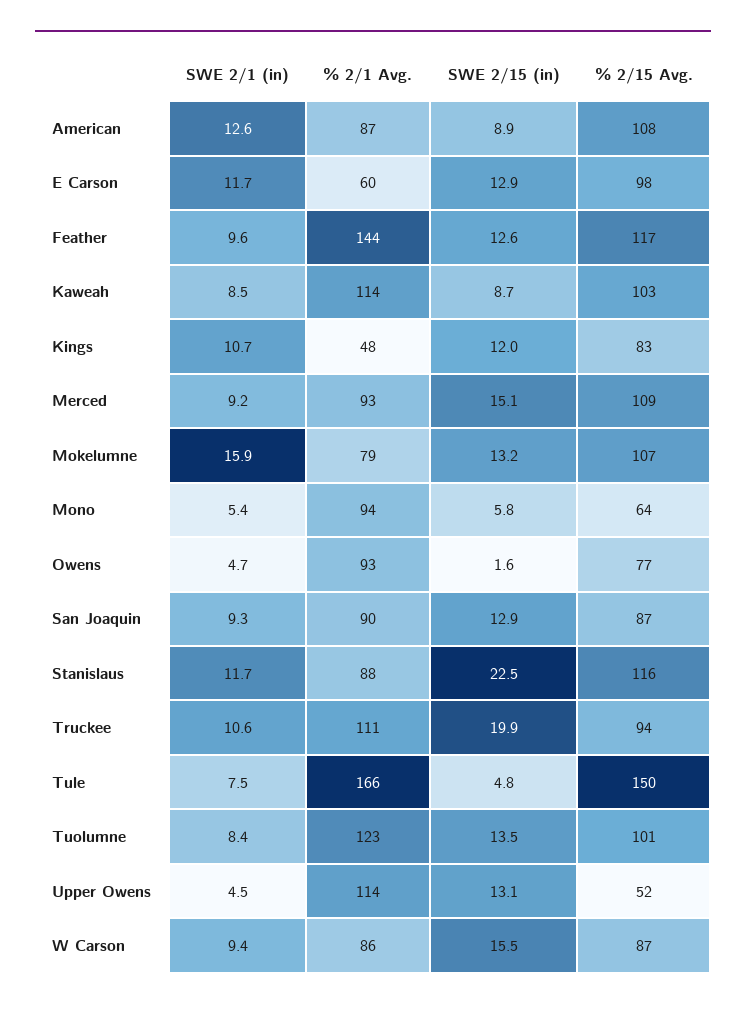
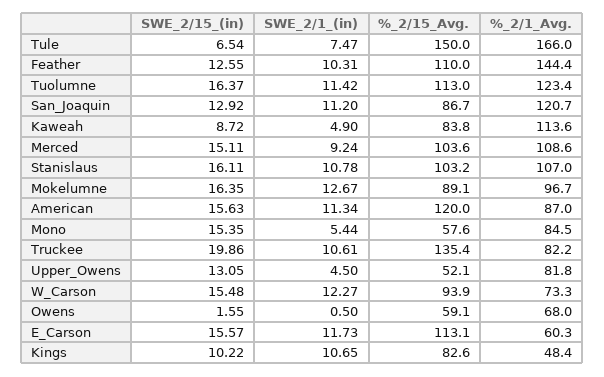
SWE 2/1 (in), American: 12.6 -> 11.34
SWE 2/15 (in), American: 8.9 -> 15.63
% 2/15 Avg., American: 108 -> 120
SWE 2/15 (in), E Carson: 12.9 -> 15.57
% 2/15 Avg., E Carson: 98 -> 113.1
SWE 2/1 (in), Feather: 9.6 -> 10.31
% 2/15 Avg., Feather: 117 -> 110
SWE 2/1 (in), Kaweah: 8.5 -> 4.9
% 2/15 Avg., Kaweah: 103 -> 83.8
SWE 2/15 (in), Kings: 12 -> 10.22
% 2/1 Avg., Merced: 93 -> 108.6
% 2/15 Avg., Merced: 109 -> 103.6
SWE 2/1 (in), Mokelumne: 15.9 -> 12.67
% 2/1 Avg., Mokelumne: 79 -> 96.7
SWE 2/15 (in), Mokelumne: 13.2 -> 16.35
% 2/15 Avg., Mokelumne: 107 -> 89.1
% 2/1 Avg., Mono: 94 -> 84.5
SWE 2/15 (in), Mono: 5.8 -> 15.35
% 2/15 Avg., Mono: 64 -> 57.6
SWE 2/1 (in), Owens: 4.7 -> 0.5
% 2/1 Avg., Owens: 93 -> 68
% 2/15 Avg., Owens: 77 -> 59.1
SWE 2/1 (in), San Joaquin: 9.3 -> 11.2
% 2/1 Avg., San Joaquin: 90 -> 120.7
SWE 2/1 (in), Stanislaus: 11.7 -> 10.78
% 2/1 Avg., Stanislaus: 88 -> 107
SWE 2/15 (in), Stanislaus: 22.5 -> 16.11
% 2/15 Avg., Stanislaus: 116 -> 103.2
% 2/1 Avg., Truckee: 111 -> 82.2
% 2/15 Avg., Truckee: 94 -> 135.4
SWE 2/15 (in), Tule: 4.8 -> 6.54
SWE 2/1 (in), Tuolumne: 8.4 -> 11.42
SWE 2/15 (in), Tuolumne: 13.5 -> 16.37
% 2/15 Avg., Tuolumne: 101 -> 113
% 2/1 Avg., Upper Owens: 114 -> 81.8
SWE 2/1 (in), W Carson: 9.4 -> 12.27
% 2/1 Avg., W Carson: 86 -> 73.3
% 2/15 Avg., W Carson: 87 -> 93.9

